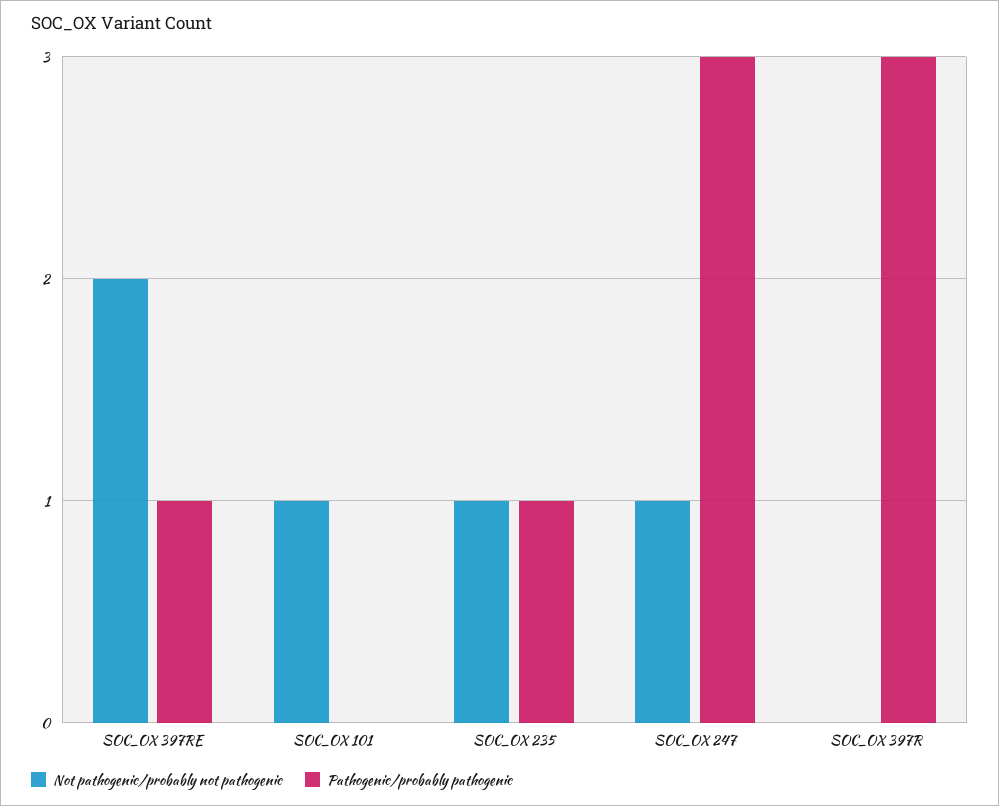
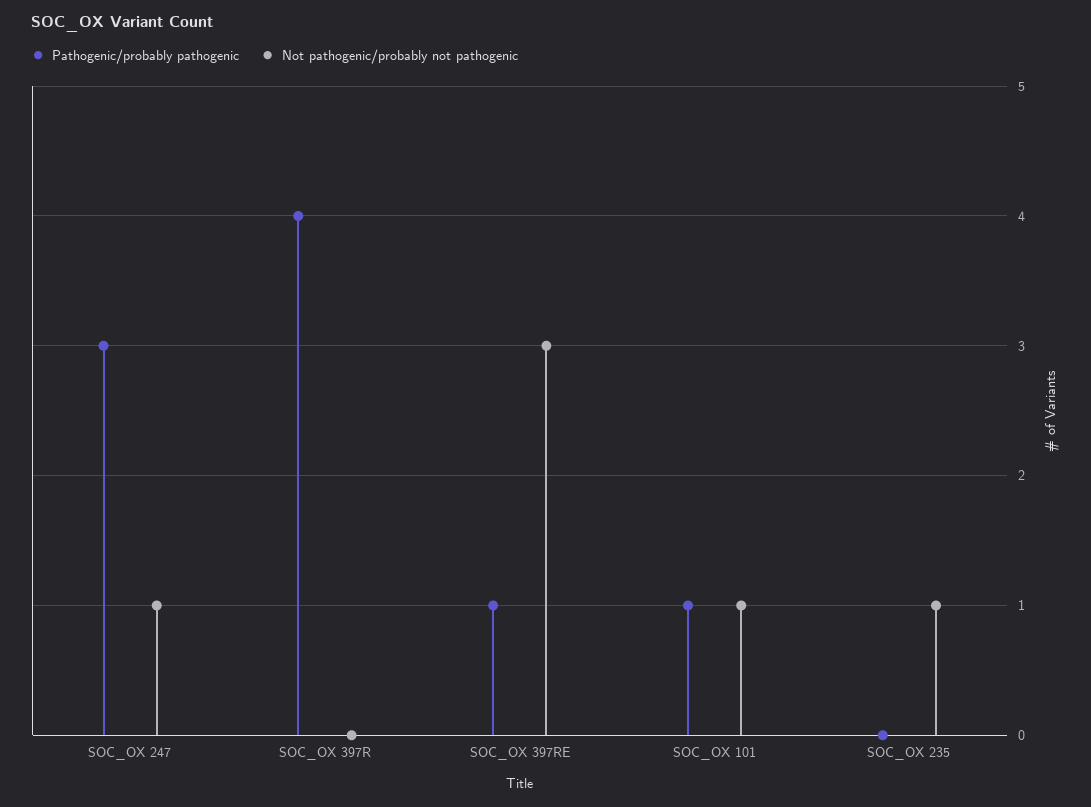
Not pathogenic/probably not pathogenic, SOC_OX 397RE: 2 -> 3
Pathogenic/probably pathogenic, SOC_OX 101: 0 -> 1
Pathogenic/probably pathogenic, SOC_OX 235: 1 -> 0
Pathogenic/probably pathogenic, SOC_OX 397R: 3 -> 4

